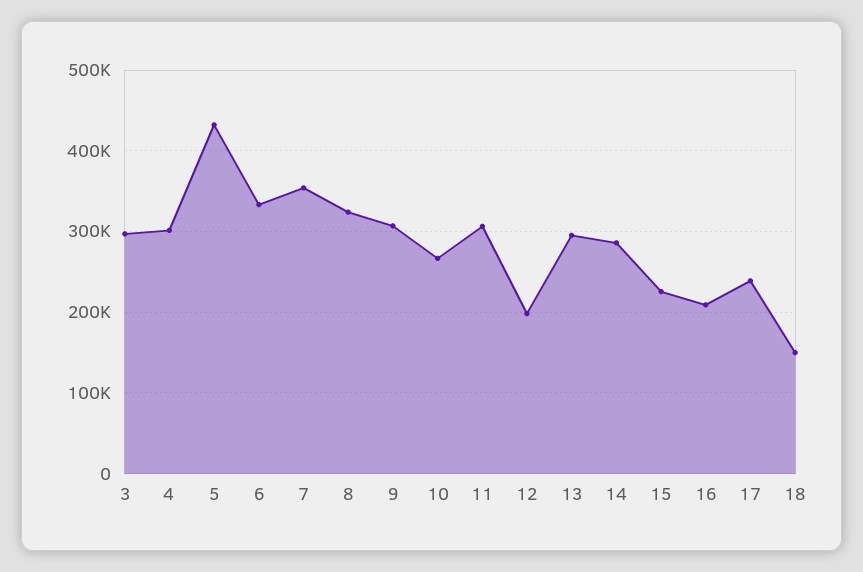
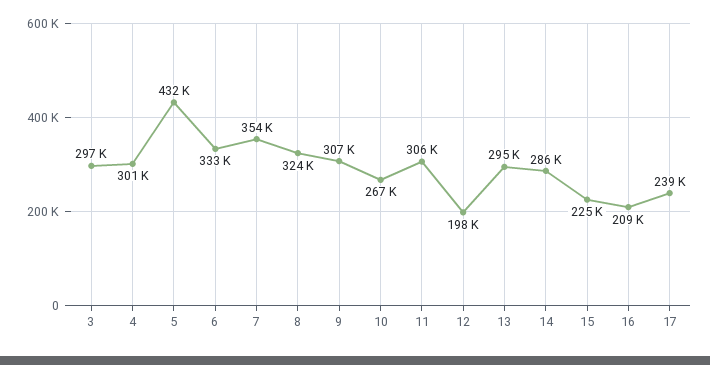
18: 150000 -> none

